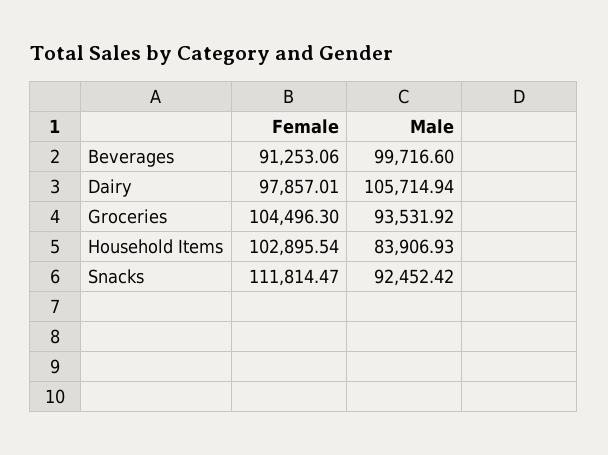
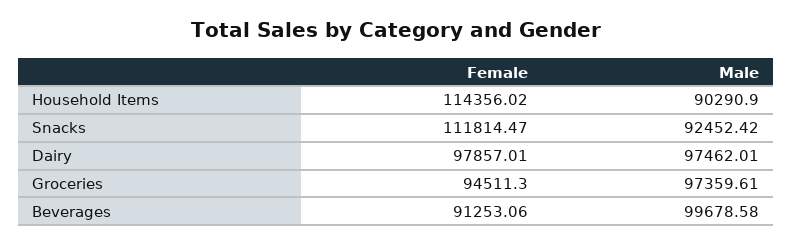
Male, Beverages: 99716.6 -> 99678.58
Male, Dairy: 105714.94 -> 97462.01
Female, Groceries: 104496.3 -> 94511.3
Male, Groceries: 93531.92 -> 97359.61
Female, Household Items: 102895.54 -> 114356.02
Male, Household Items: 83906.93 -> 90290.9

